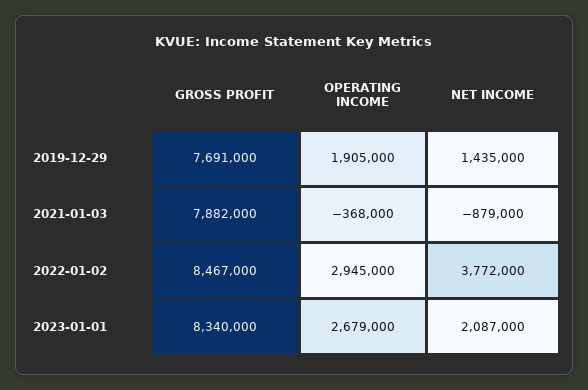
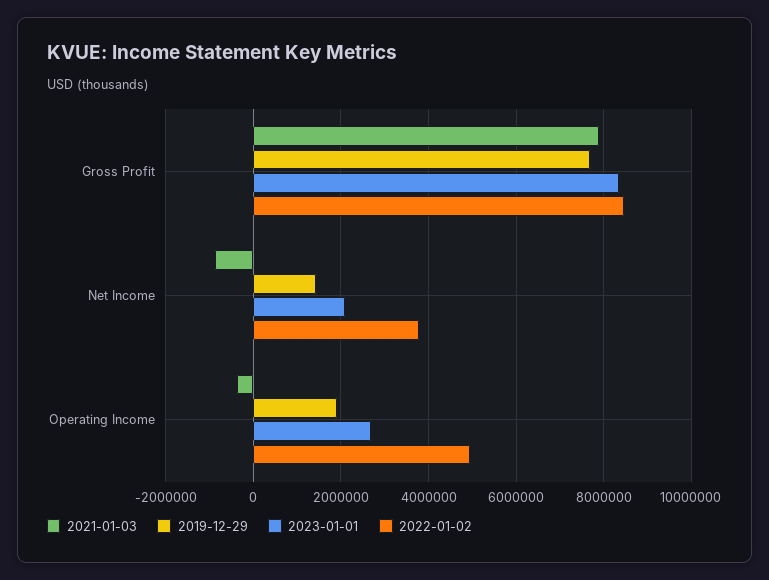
2022-01-02, OPERATING INCOME: 2945000 -> 5000000

